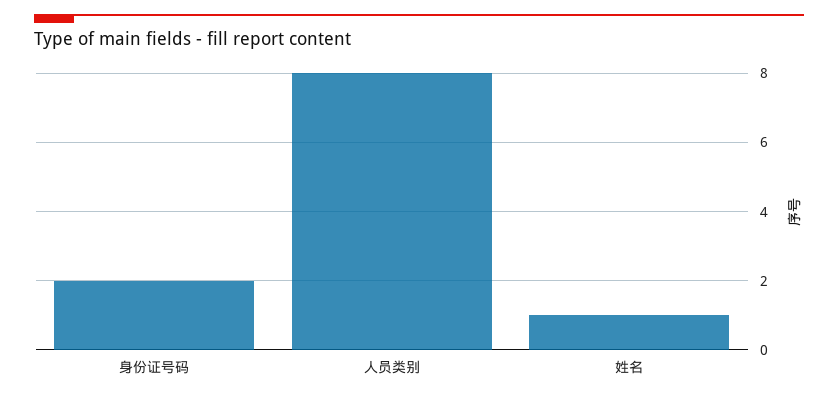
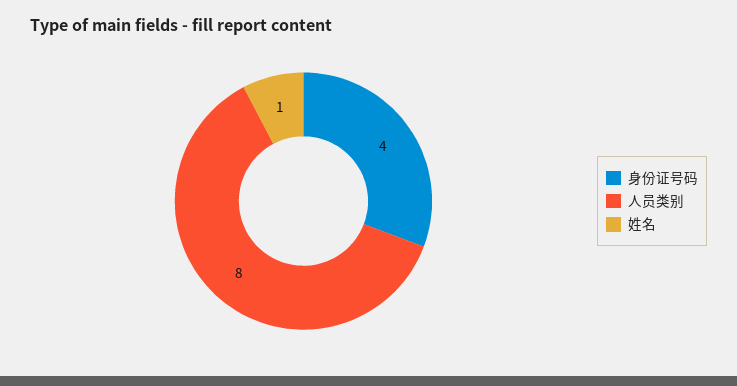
身份证号码: 2 -> 4

